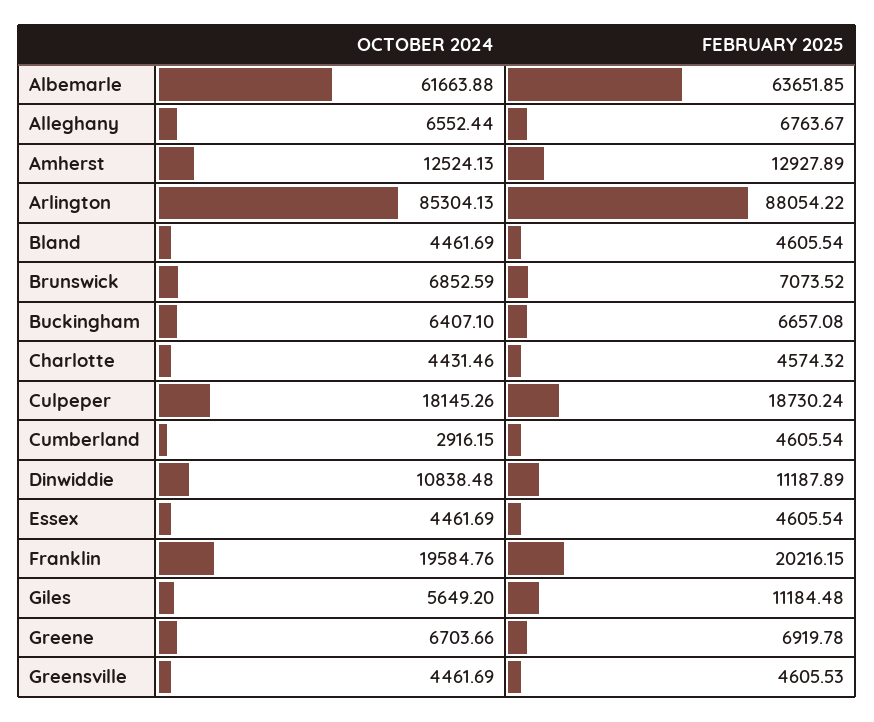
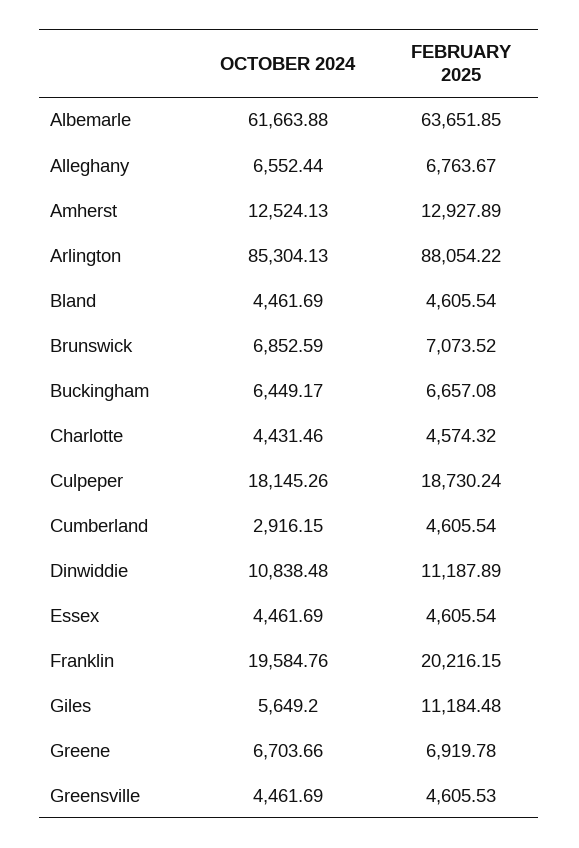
OCTOBER 2024, Buckingham: 6407.1 -> 6449.17

